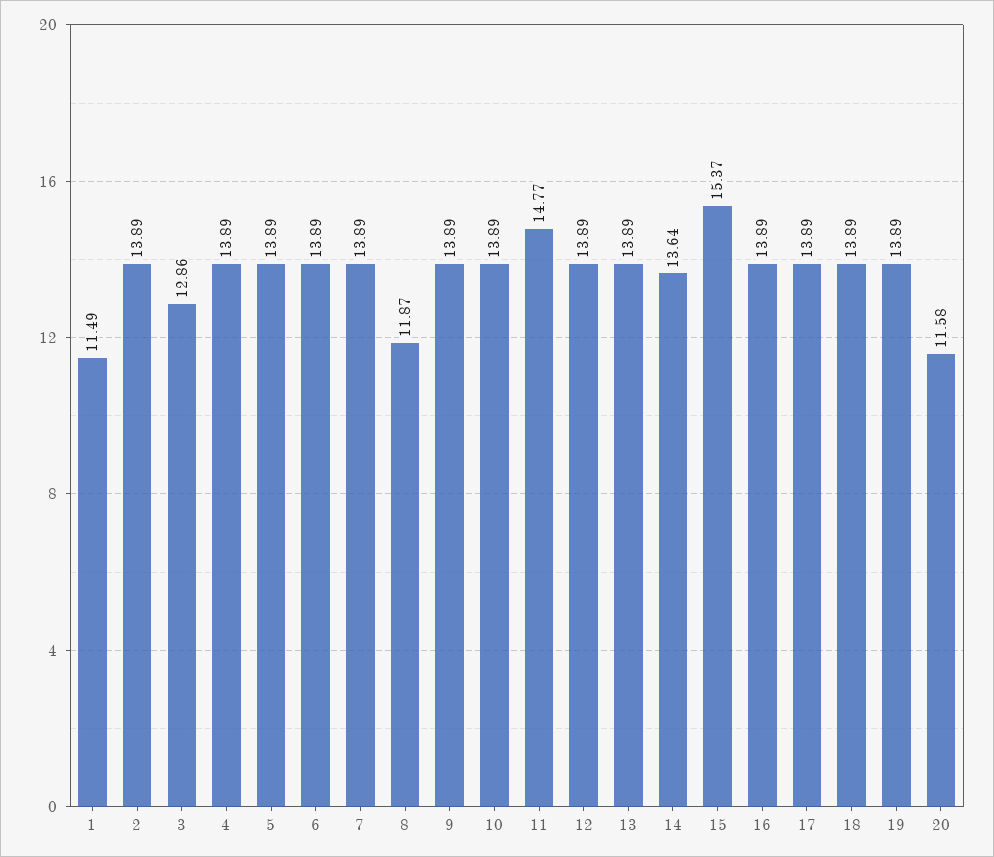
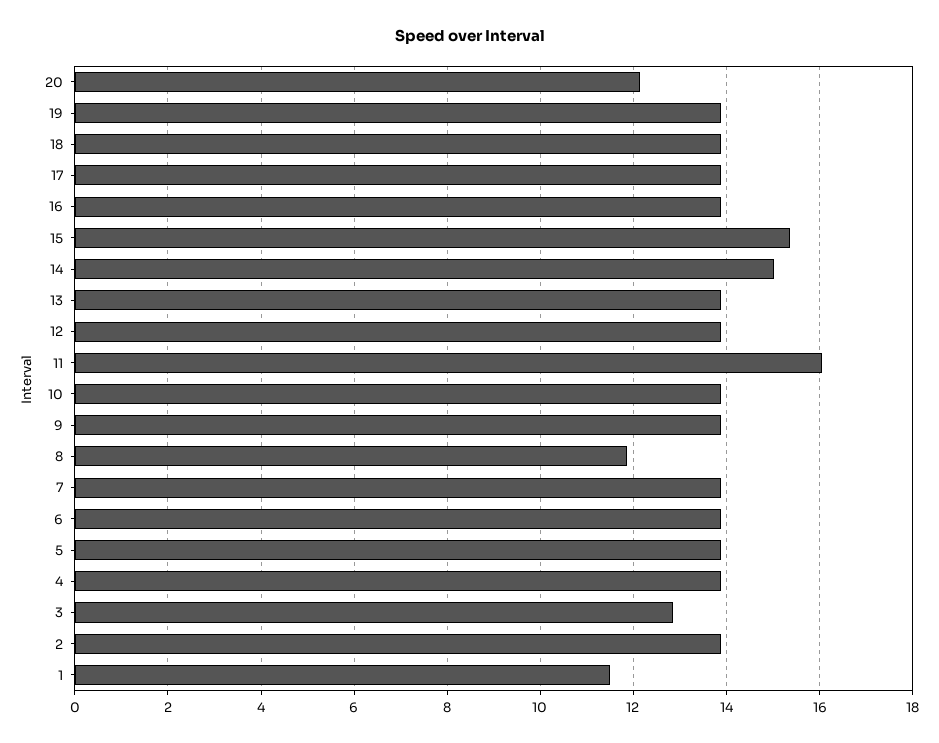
11: 14.77 -> 16
14: 13.64 -> 15
20: 11.58 -> 12.2

